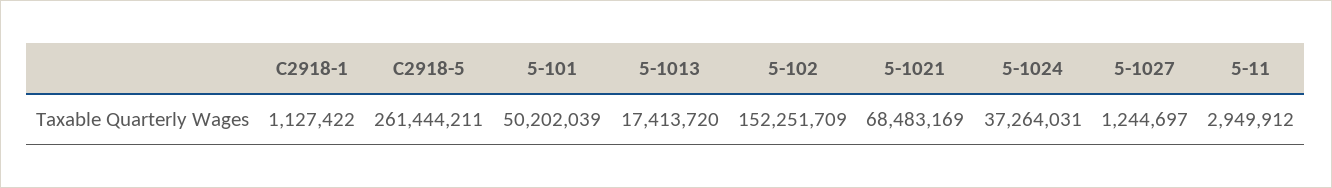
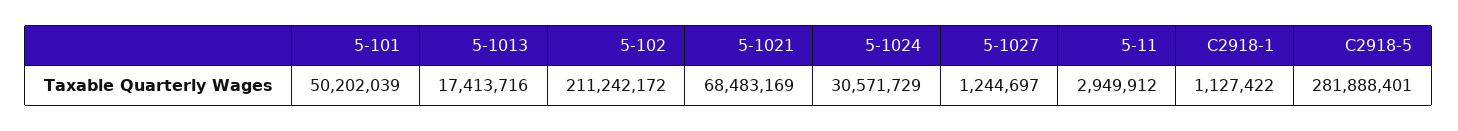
C2918-5: 261444211 -> 281888401
5-1013: 17413720 -> 17413716
5-102: 152251709 -> 211242172
5-1024: 37264031 -> 30571729

